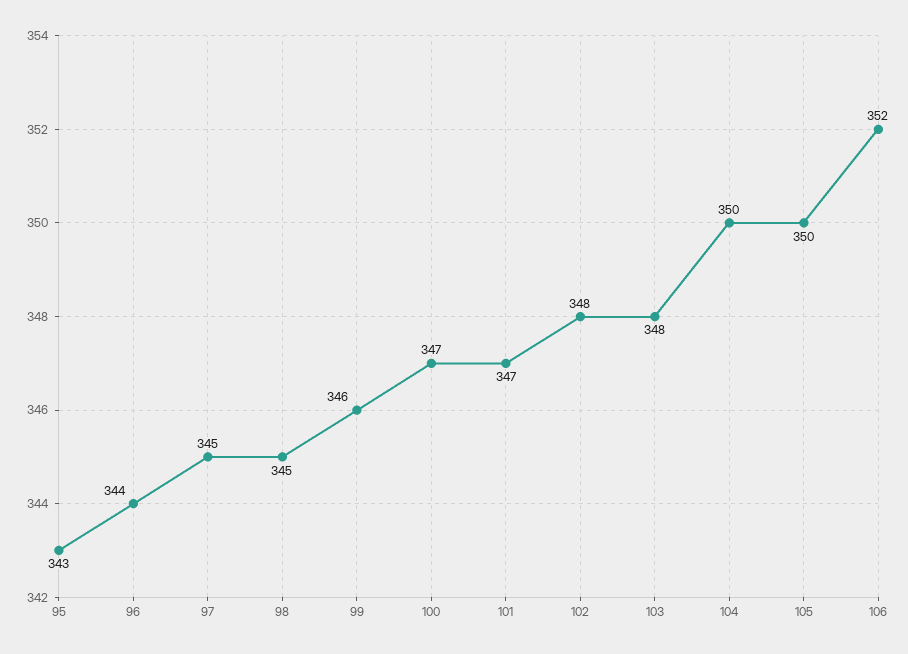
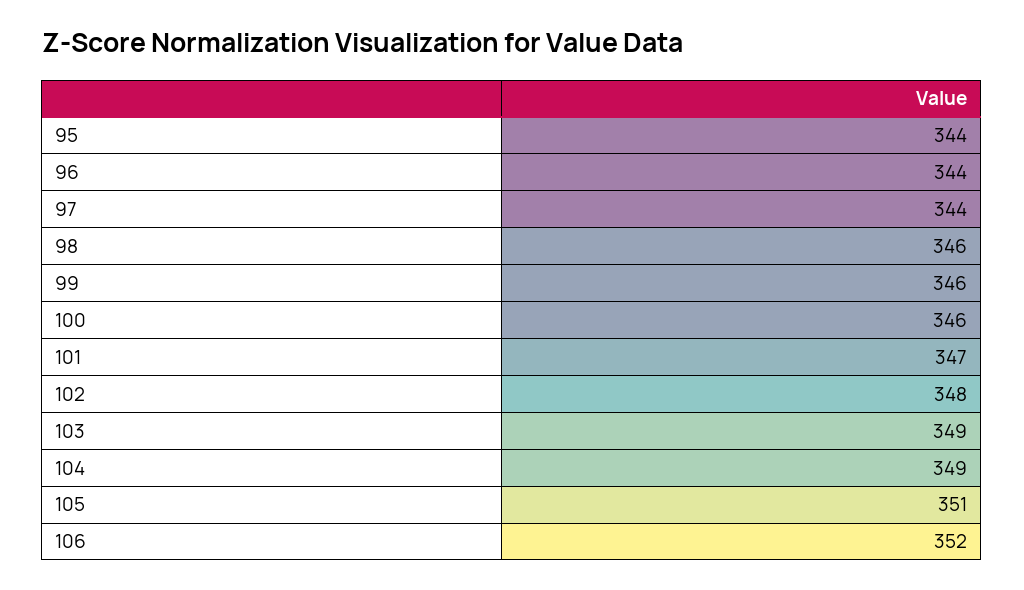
95: 343 -> 344
97: 345 -> 344
98: 345 -> 346
100: 347 -> 346
103: 348 -> 349
104: 350 -> 349
105: 350 -> 351

